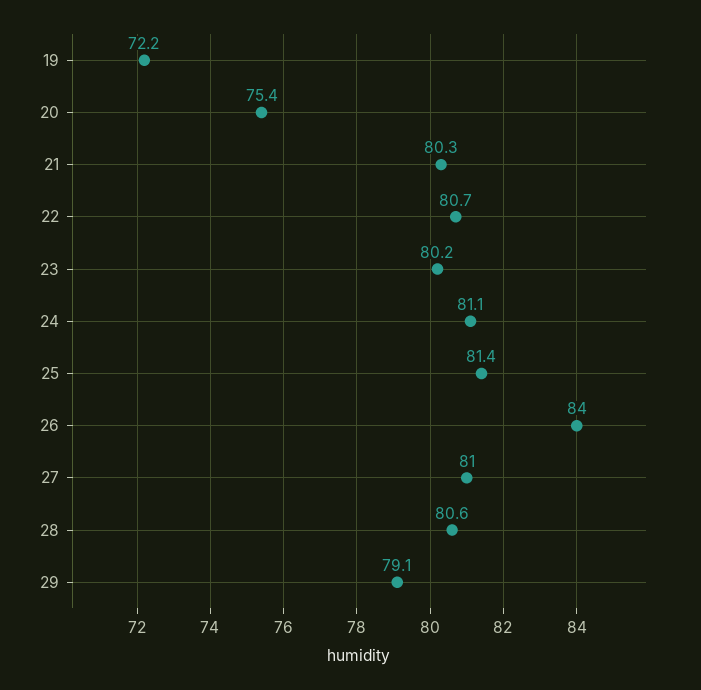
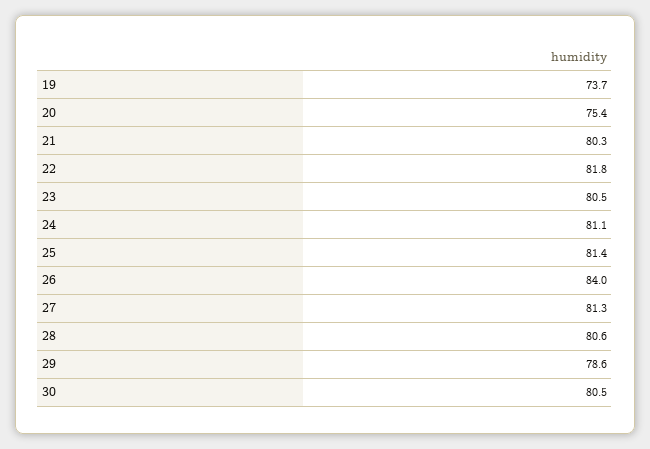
19: 72.2 -> 73.7
22: 80.7 -> 81.8
23: 80.2 -> 80.5
27: 81 -> 81.3
29: 79.1 -> 78.6
30: none -> 80.5

